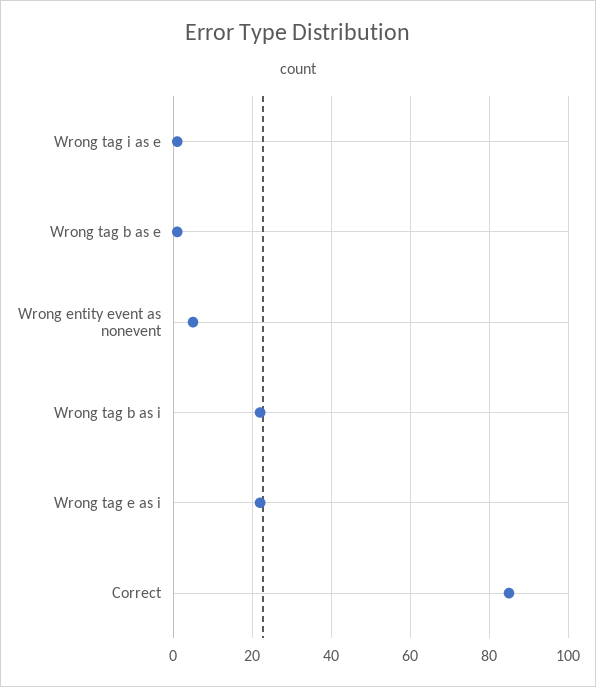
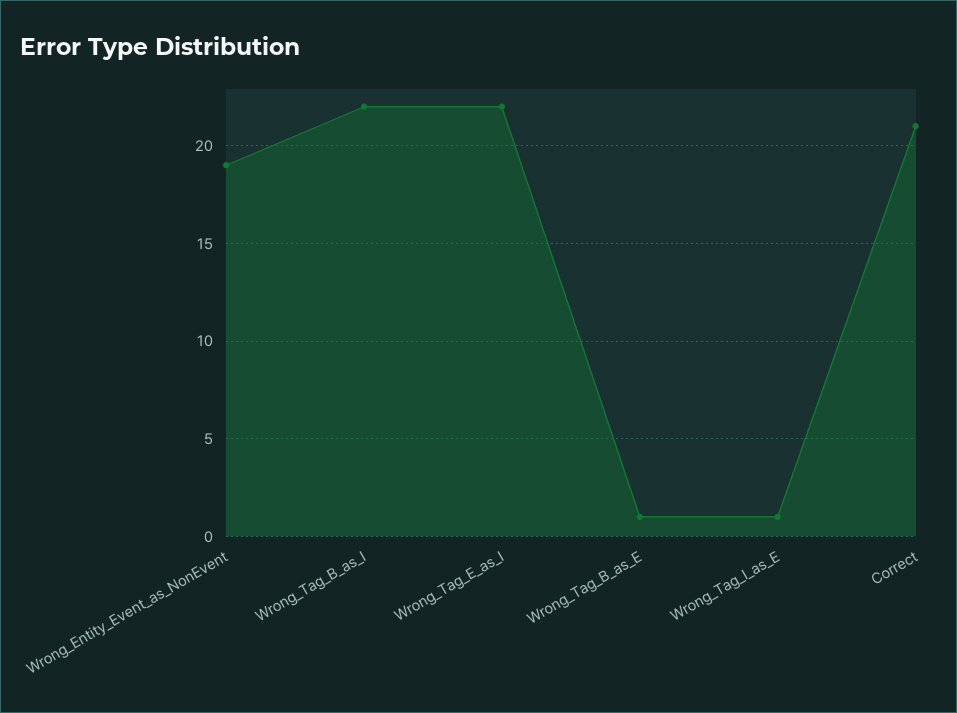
Wrong entity event as nonevent: 5 -> 19
Correct: 85 -> 21

